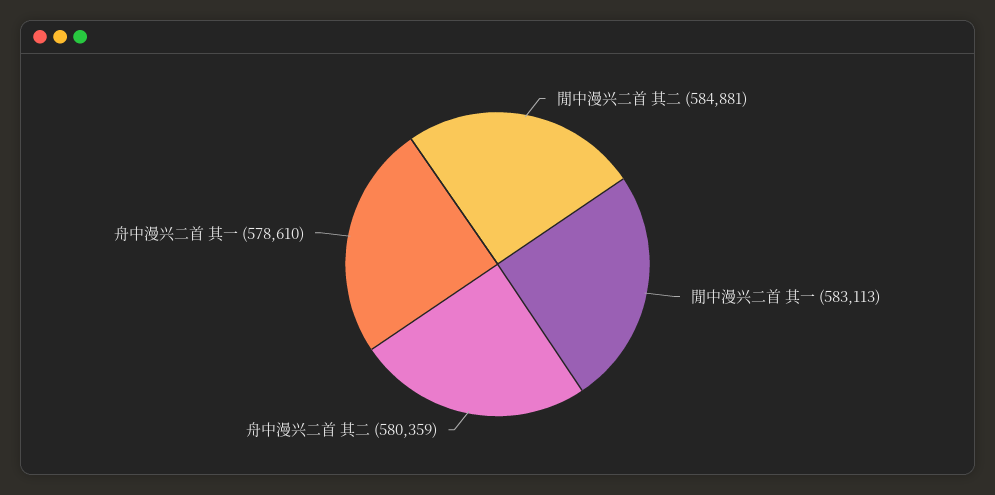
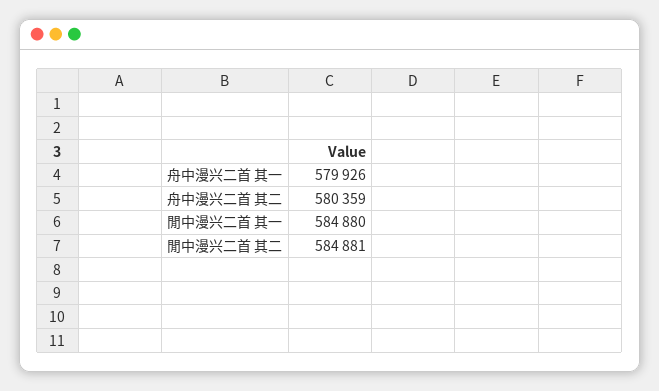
閒中漫兴二首 其一: 583113 -> 584880
舟中漫兴二首 其一: 578610 -> 579926

